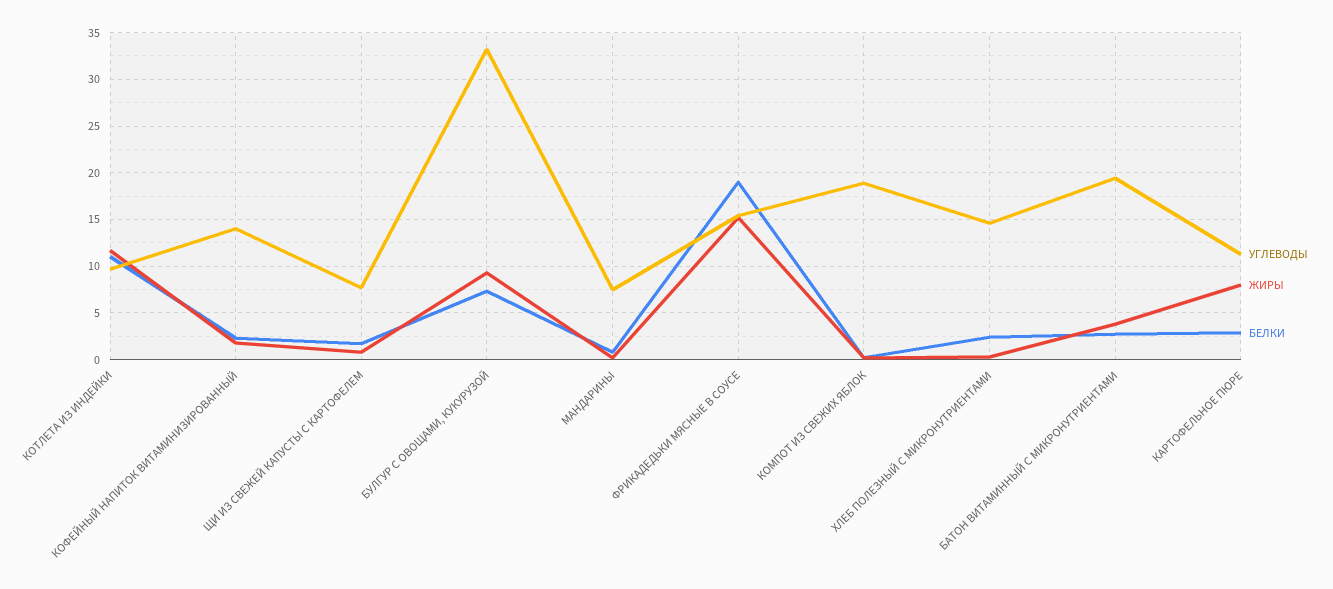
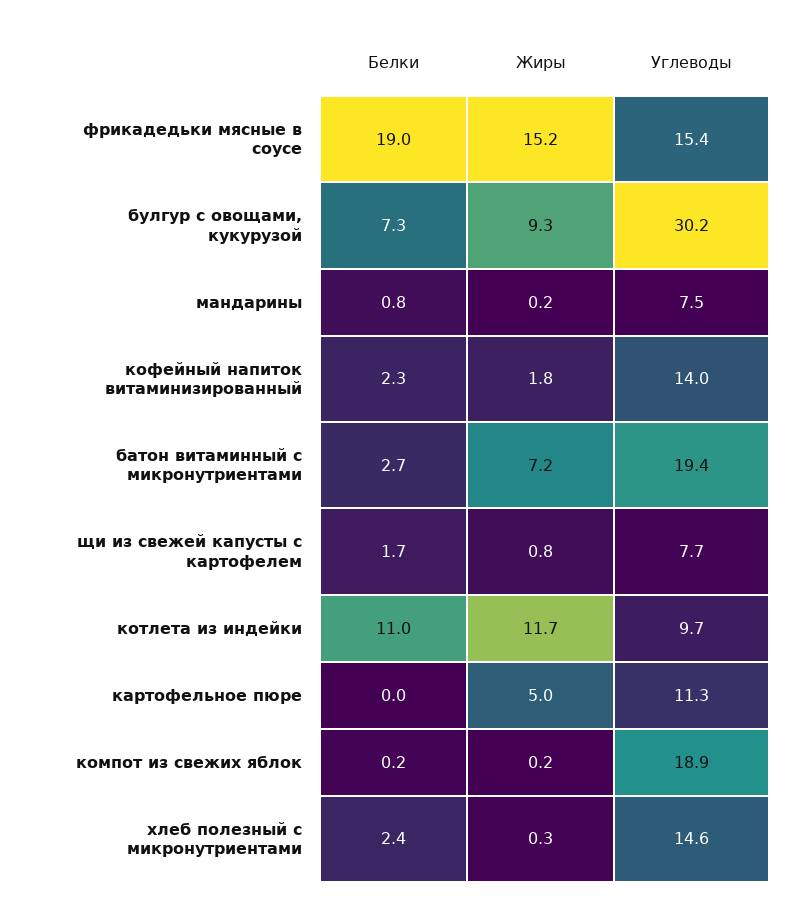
УГЛЕВОДЫ, БУЛГУР С ОВОЩАМИ, КУКУРУЗОЙ: 33 -> 30.2
ЖИРЫ, БАТОН ВИТАМИННЫЙ С МИКРОНУТРИЕНТАМИ: 4 -> 7.2
ЖИРЫ, КАРТОФЕЛЬНОЕ ПЮРЕ: 8 -> 5
БЕЛКИ, КАРТОФЕЛЬНОЕ ПЮРЕ: 3 -> 0

